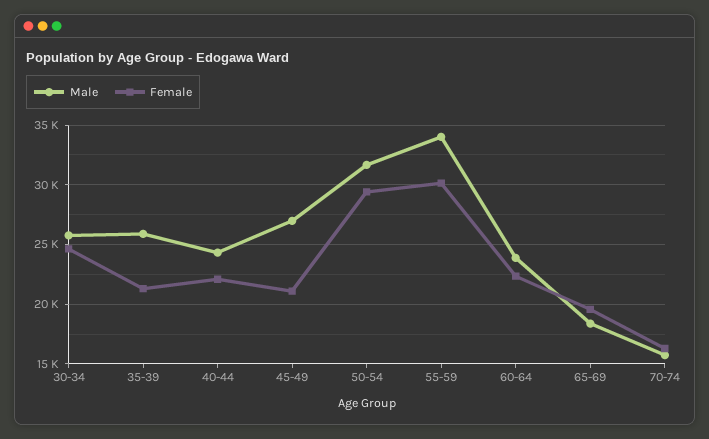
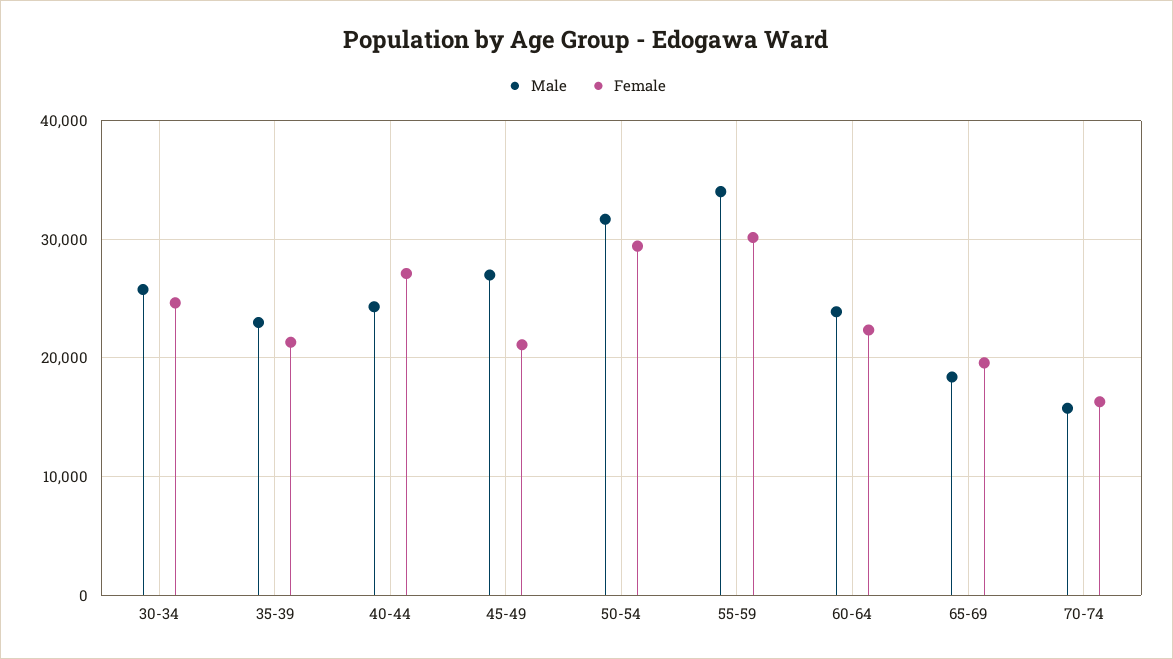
Male, 35-39: 26000 -> 23000
Female, 40-44: 22000 -> 27000

